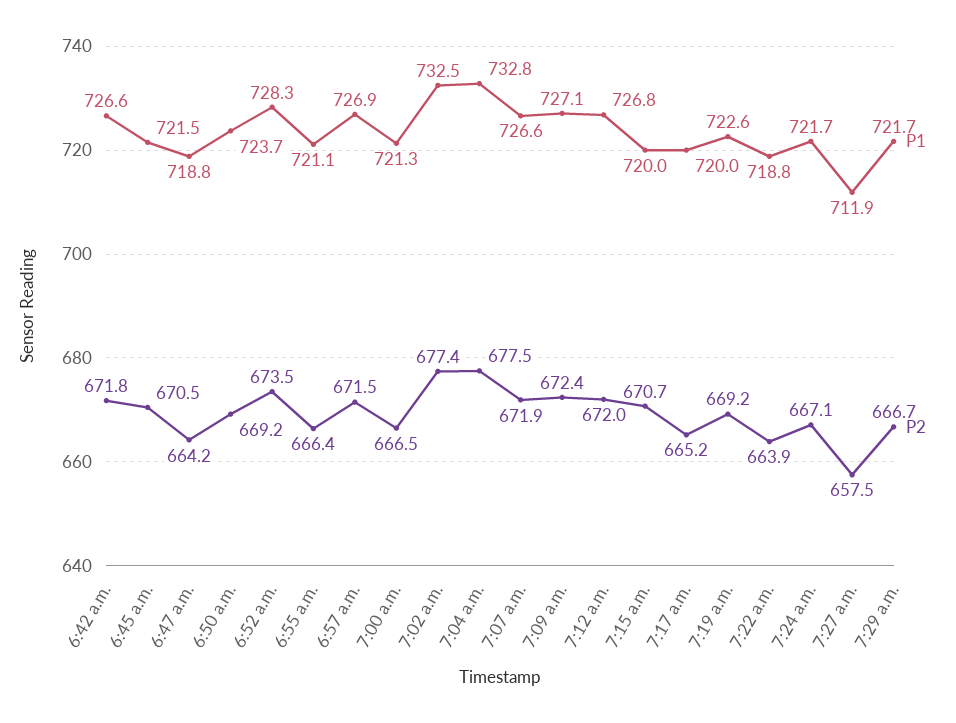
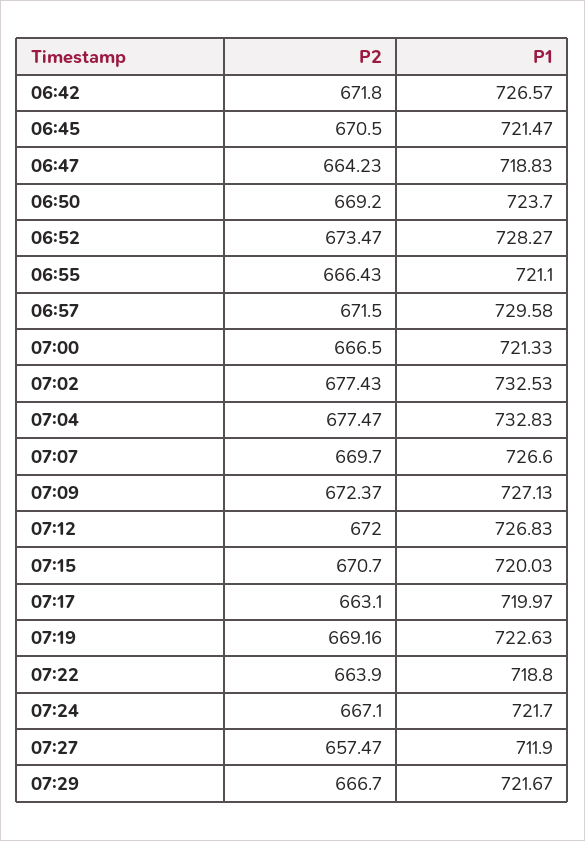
P1, 6:57 a.m.: 726.9 -> 729.58
P2, 7:07 a.m.: 671.9 -> 669.7
P2, 7:17 a.m.: 665.2 -> 663.1

